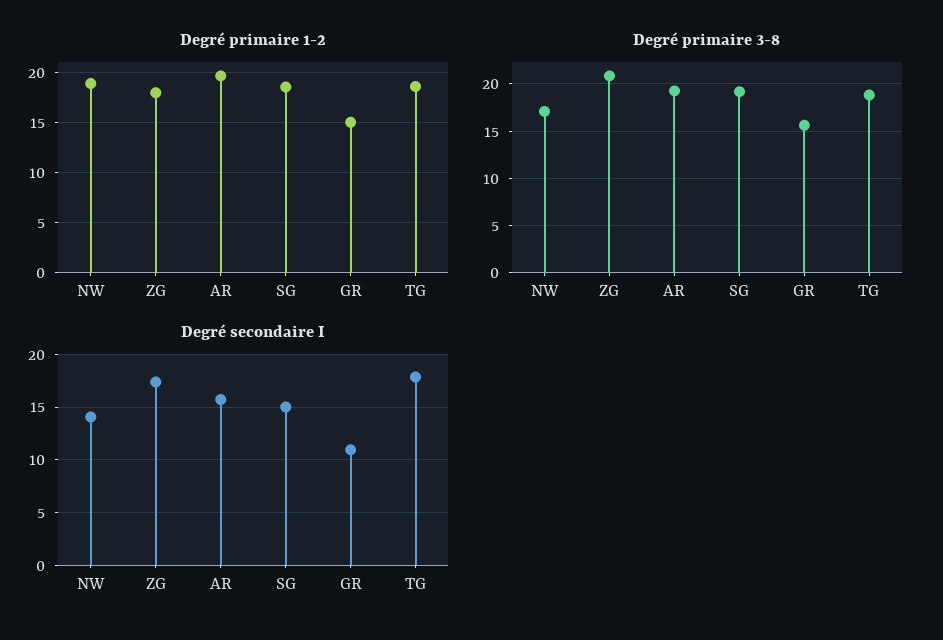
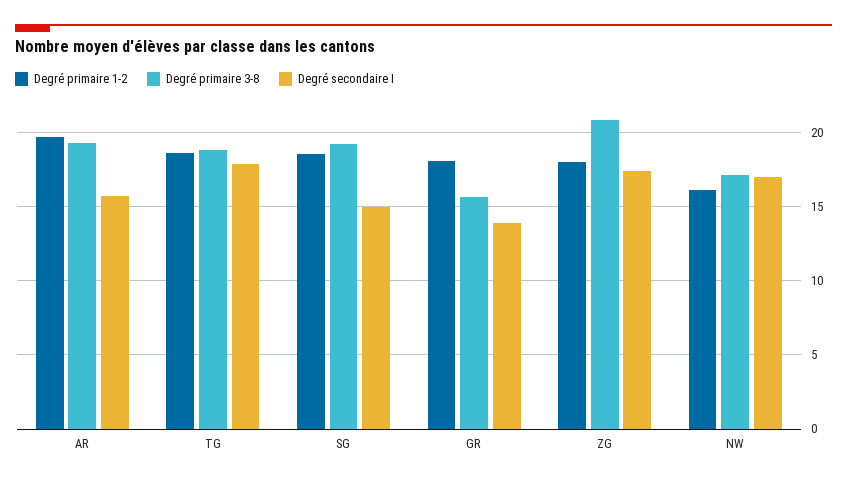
Degré primaire 1-2, NW: 19 -> 16
Degré primaire 1-2, GR: 15 -> 18
Degré secondaire I, NW: 14 -> 17
Degré secondaire I, GR: 11 -> 14

